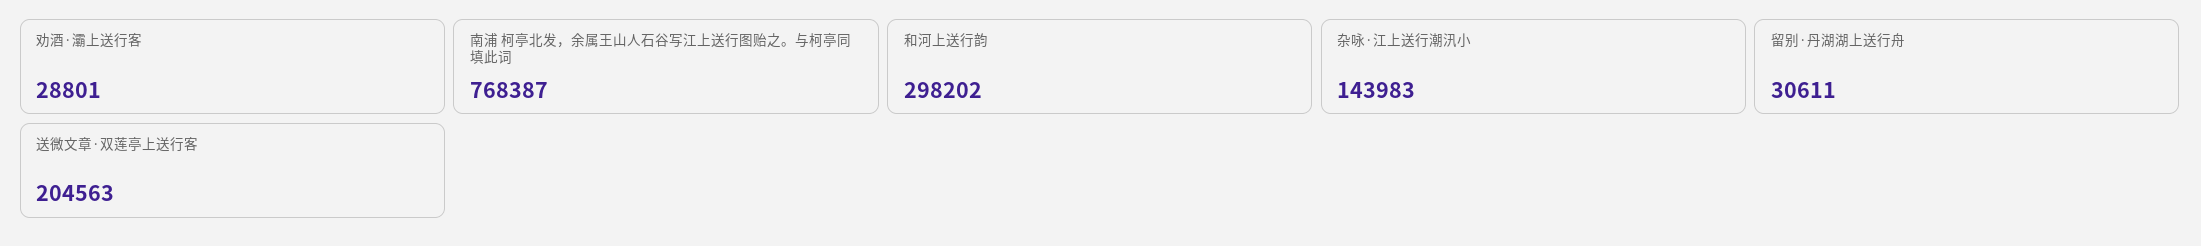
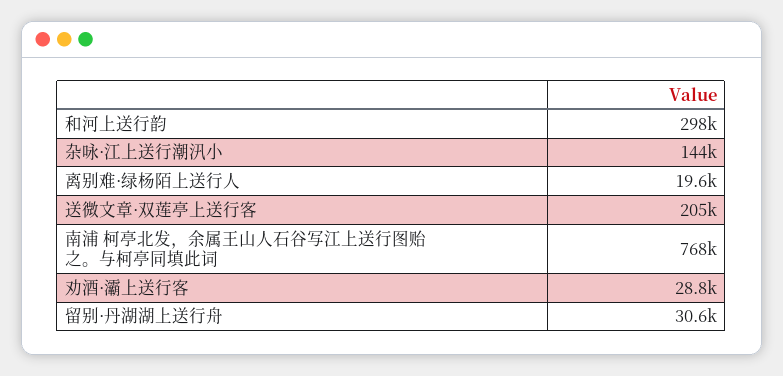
离别难·绿杨陌上送行人: none -> 19600

